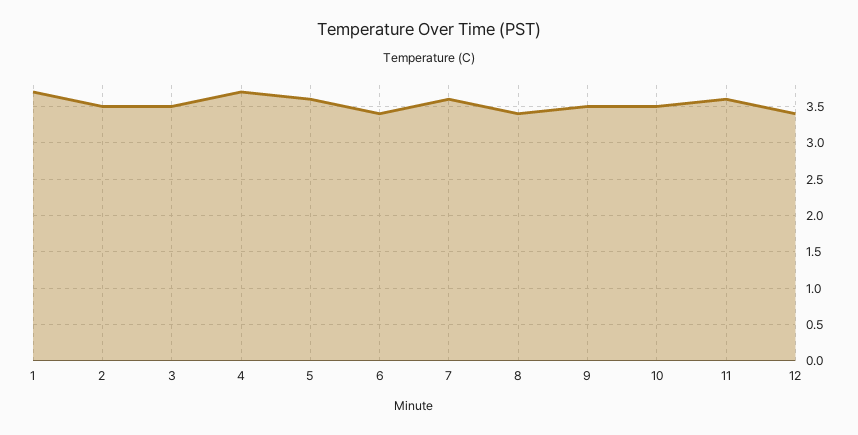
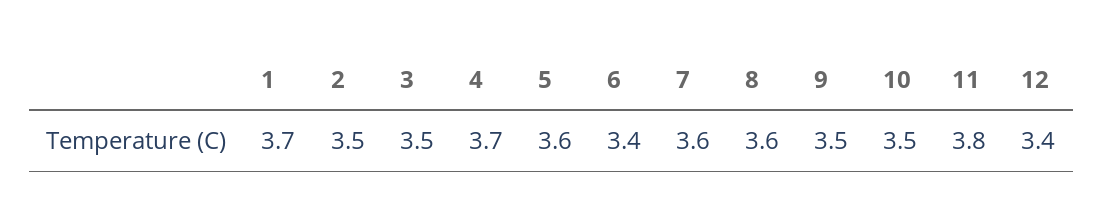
8: 3.4 -> 3.6
11: 3.6 -> 3.8

